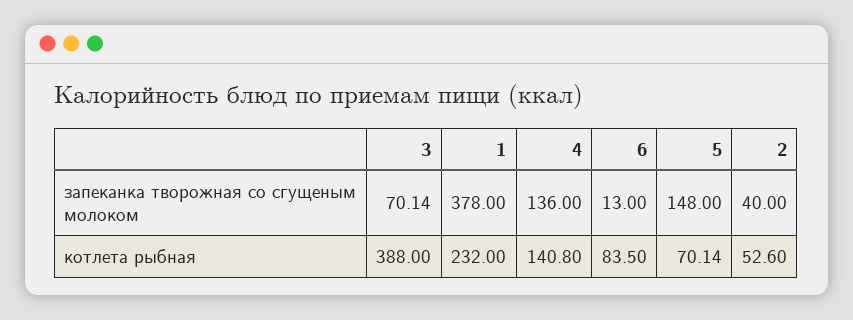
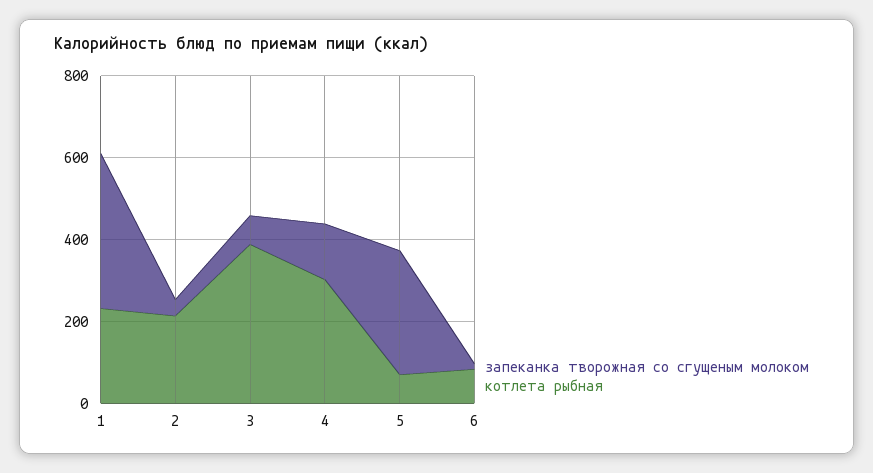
запеканка творожная со сгущеным молоком, 5: 148 -> 300
котлета рыбная, 4: 140.8 -> 300
котлета рыбная, 2: 52.6 -> 200

